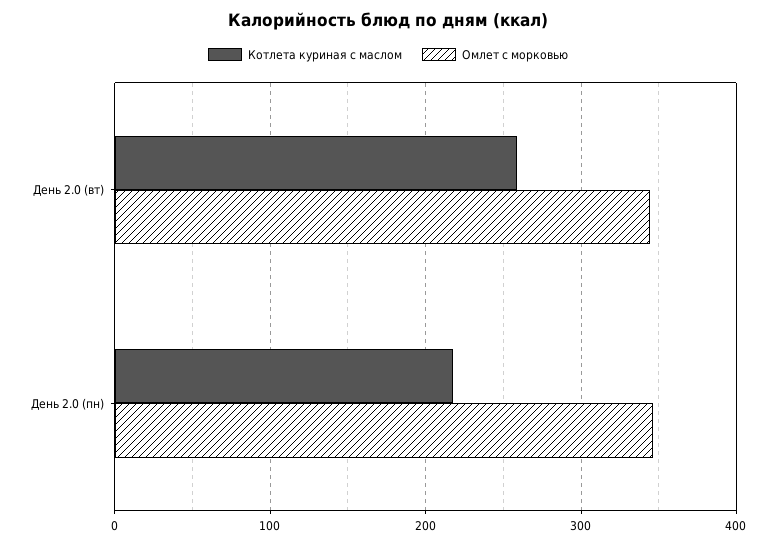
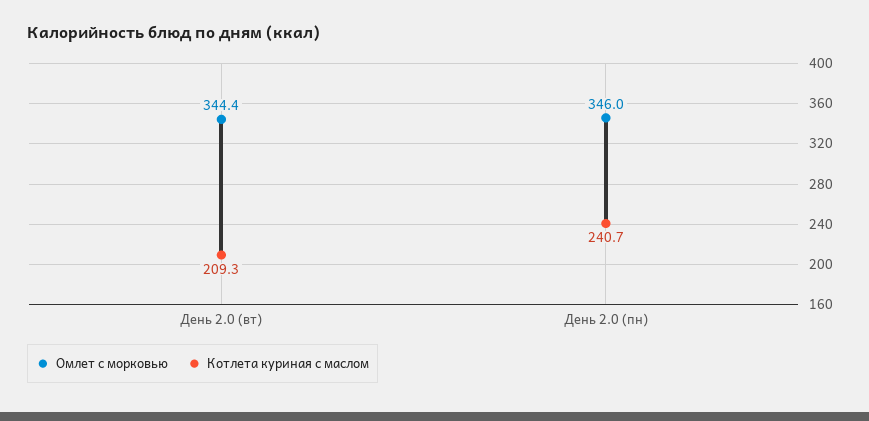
Котлета куриная с маслом, День 2.0 (вт): 260 -> 209.3
Котлета куриная с маслом, День 2.0 (пн): 220 -> 240.7

